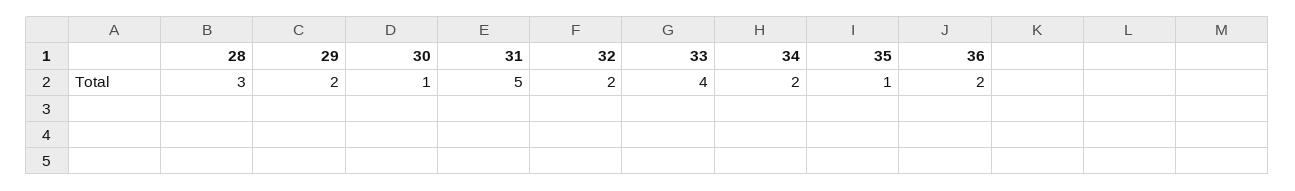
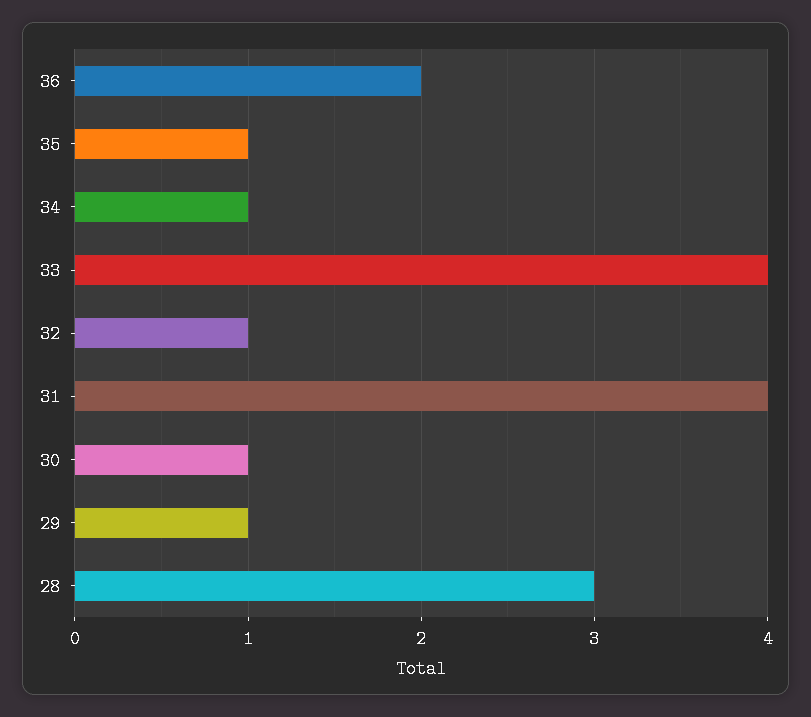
29: 2 -> 1
31: 5 -> 4
32: 2 -> 1
34: 2 -> 1

